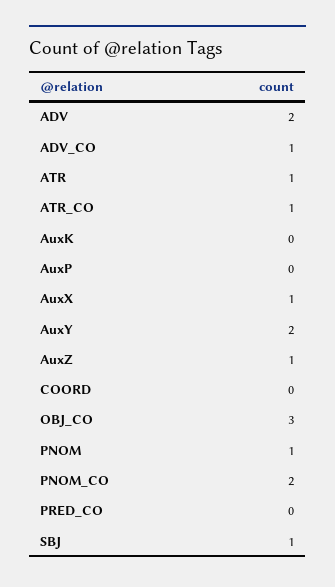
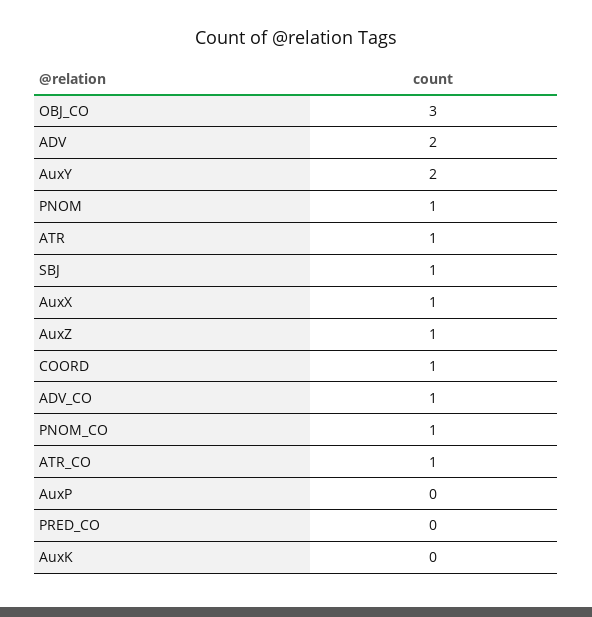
COORD: 0 -> 1
PNOM_CO: 2 -> 1

